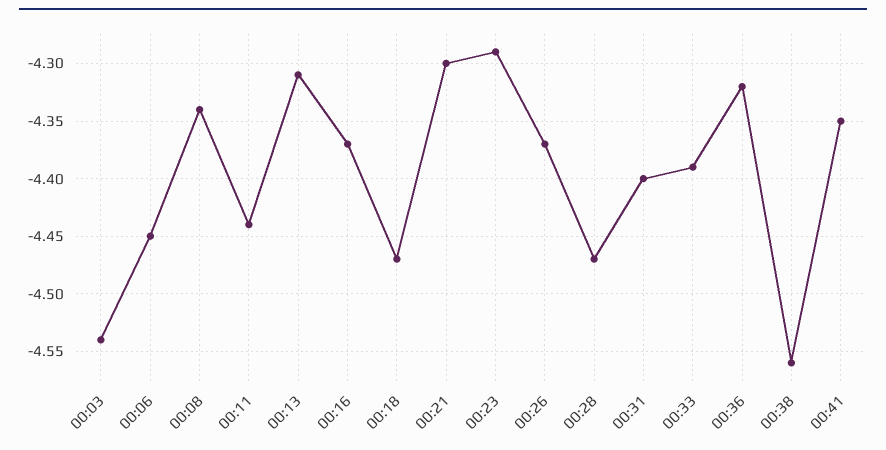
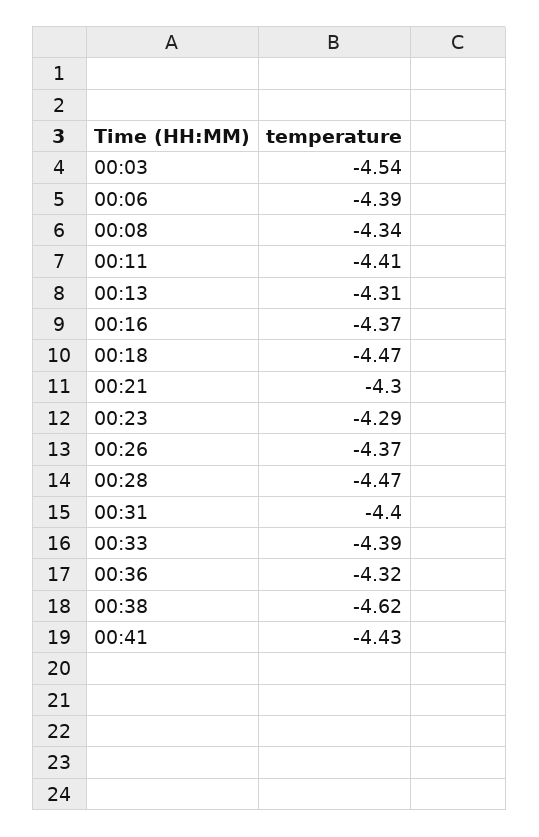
00:06: -4.45 -> -4.39
00:11: -4.44 -> -4.41
00:38: -4.56 -> -4.62
00:41: -4.35 -> -4.43

